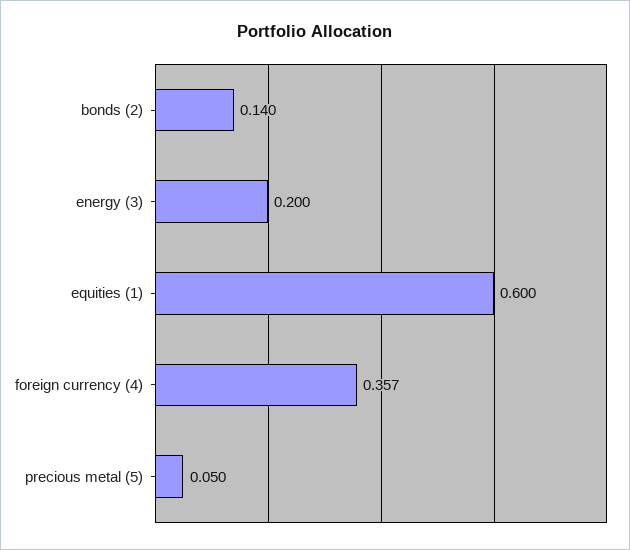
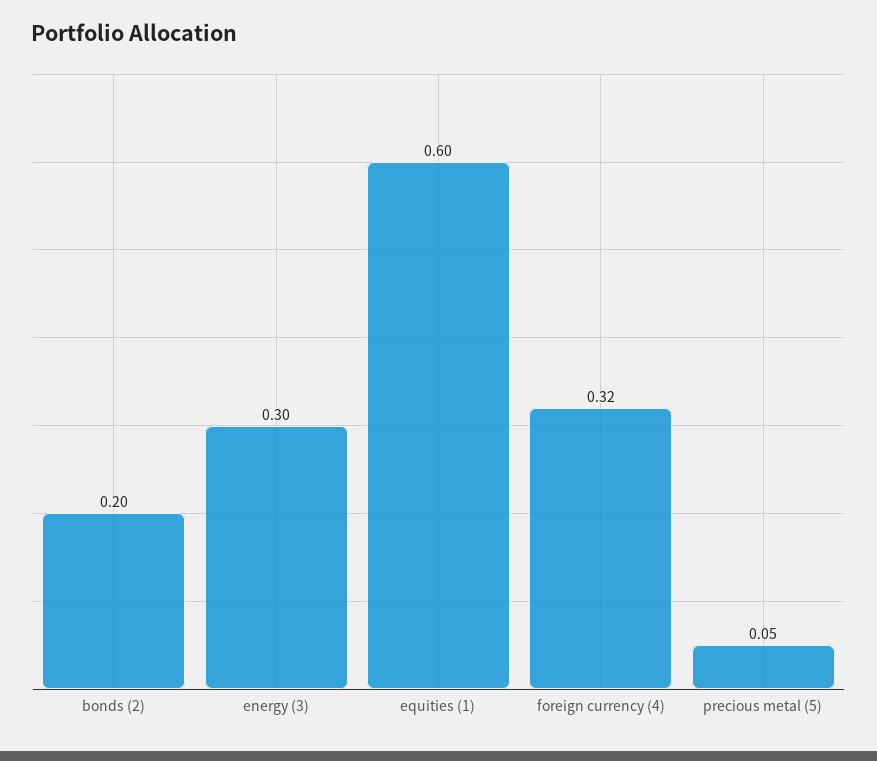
bonds (2): 0.14 -> 0.2
energy (3): 0.2 -> 0.3
foreign currency (4): 0.357 -> 0.32

